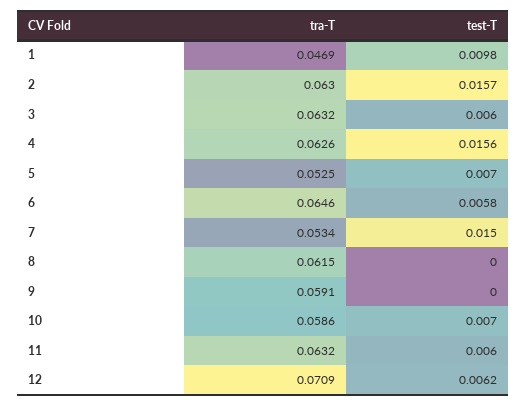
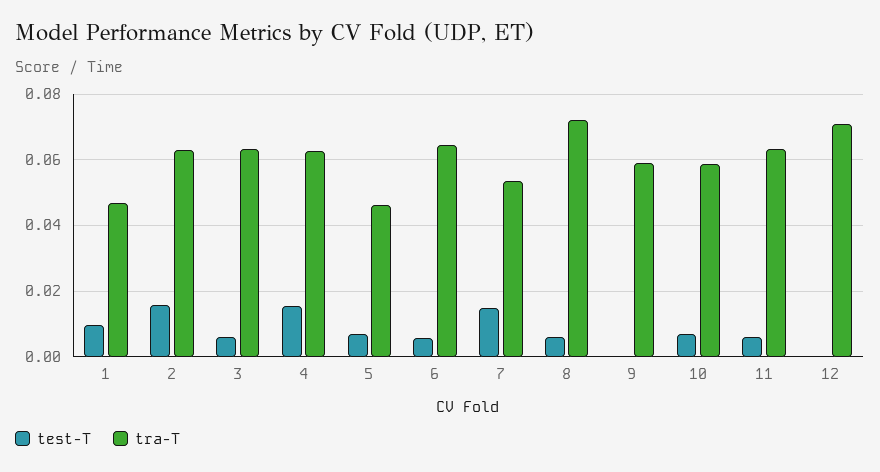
tra-T, 5: 0.0525 -> 0.046
tra-T, 8: 0.0615 -> 0.072
test-T, 8: 0 -> 0.006
test-T, 12: 0.0062 -> 0

